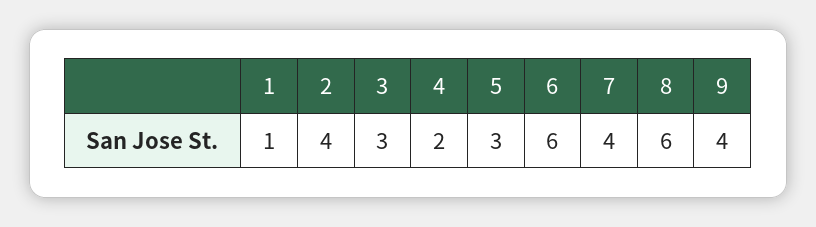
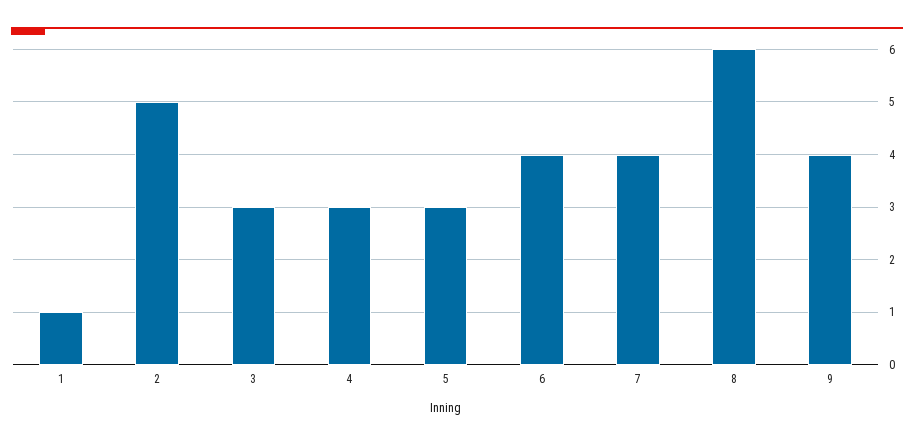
2: 4 -> 5
4: 2 -> 3
6: 6 -> 4

